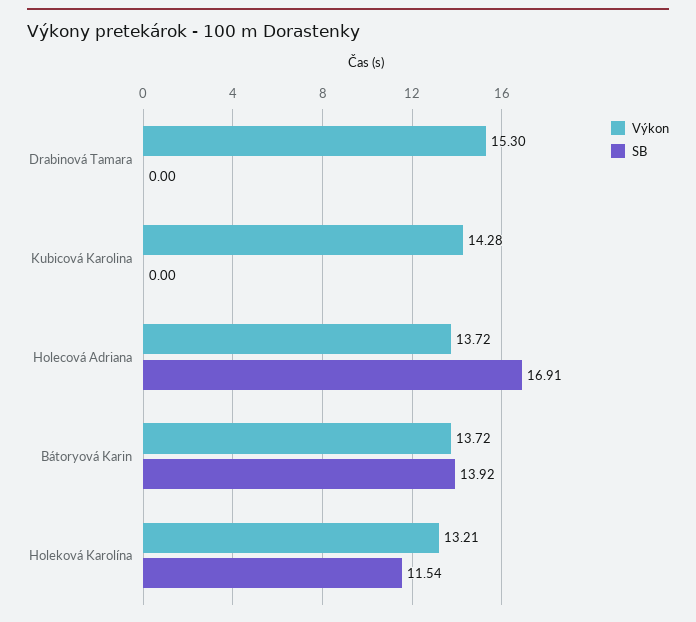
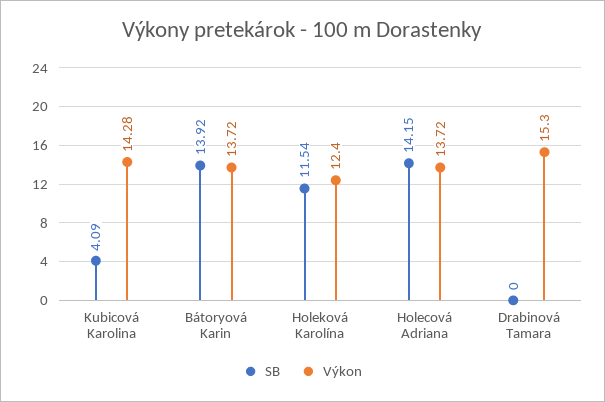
SB, Kubicová Karolina: 0 -> 4.09
SB, Holecová Adriana: 16.91 -> 14.15
Výkon, Holeková Karolína: 13.21 -> 12.4

